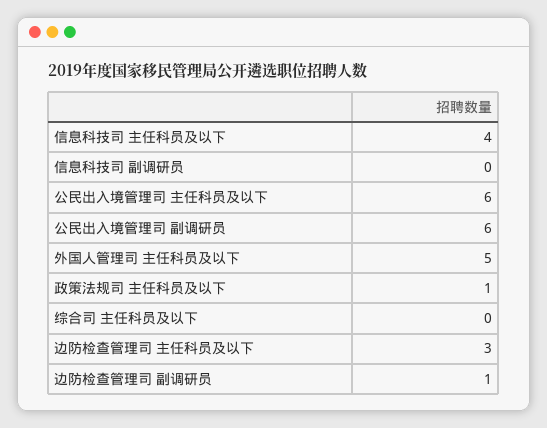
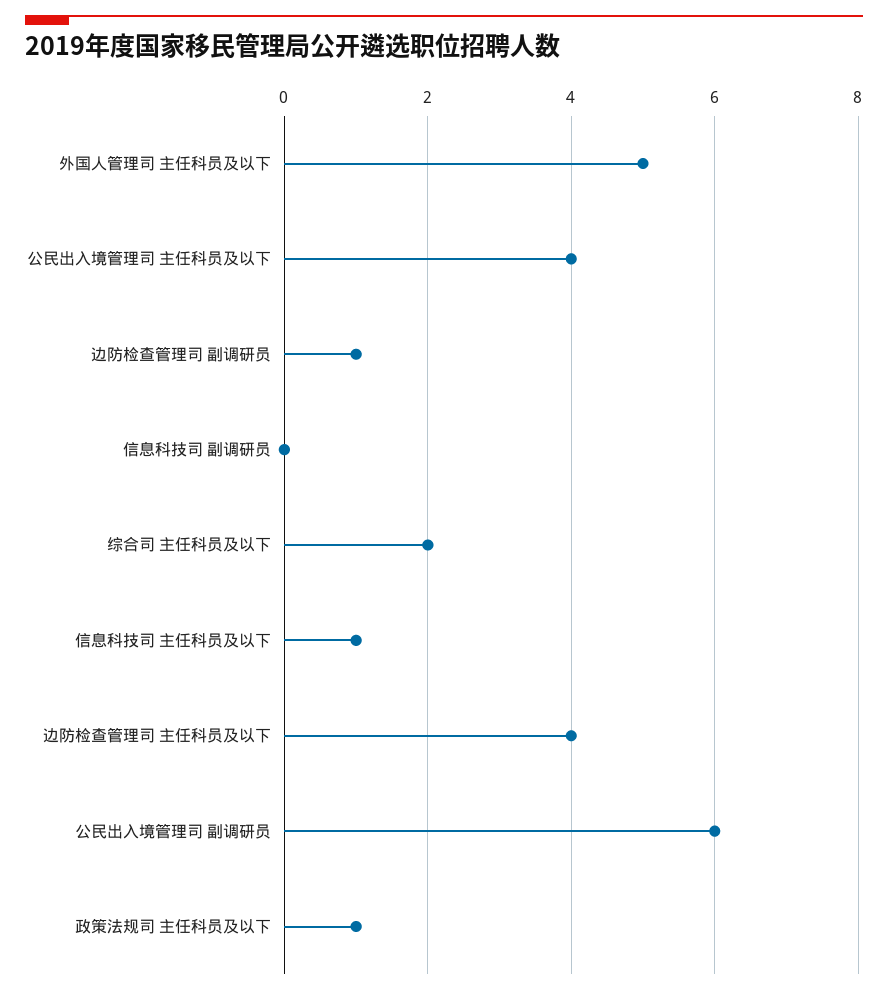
信息科技司 主任科员及以下: 4 -> 1
公民出入境管理司 主任科员及以下: 6 -> 4
综合司 主任科员及以下: 0 -> 2
边防检查管理司 主任科员及以下: 3 -> 4

